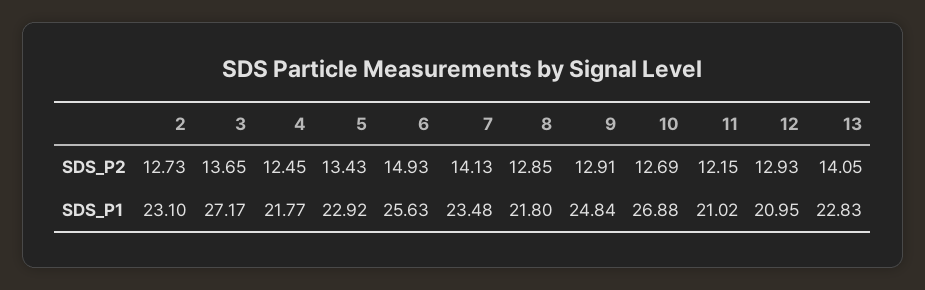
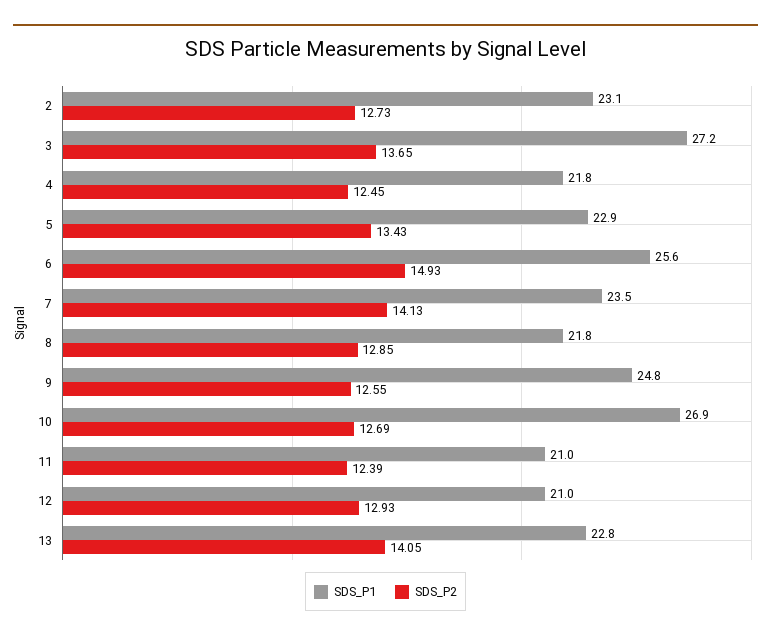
SDS_P2, 9: 12.91 -> 12.55
SDS_P2, 11: 12.15 -> 12.39

